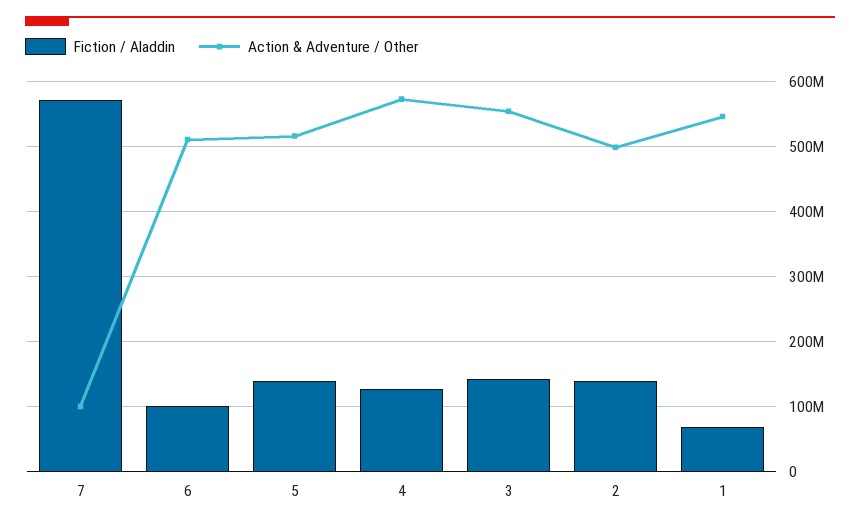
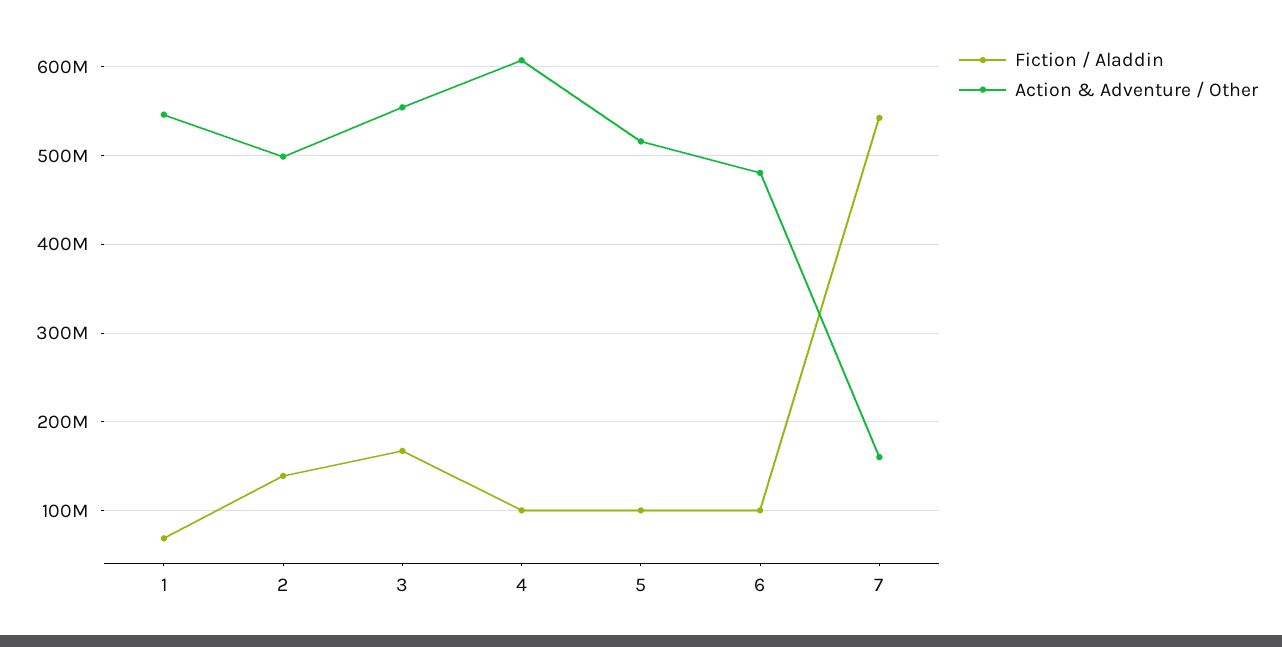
Fiction / Aladdin, 7: 570000000 -> 540000000
Action & Adventure / Other, 7: 100000000 -> 160000000
Action & Adventure / Other, 6: 510000000 -> 480000000
Fiction / Aladdin, 5: 140000000 -> 100000000
Fiction / Aladdin, 4: 130000000 -> 100000000
Action & Adventure / Other, 4: 570000000 -> 610000000
Fiction / Aladdin, 3: 140000000 -> 170000000

